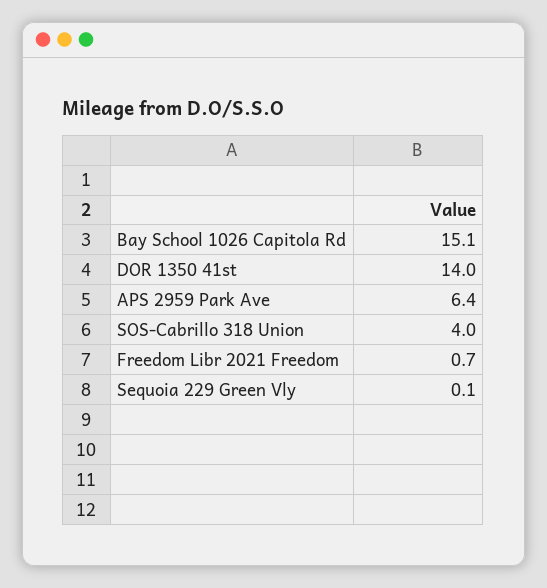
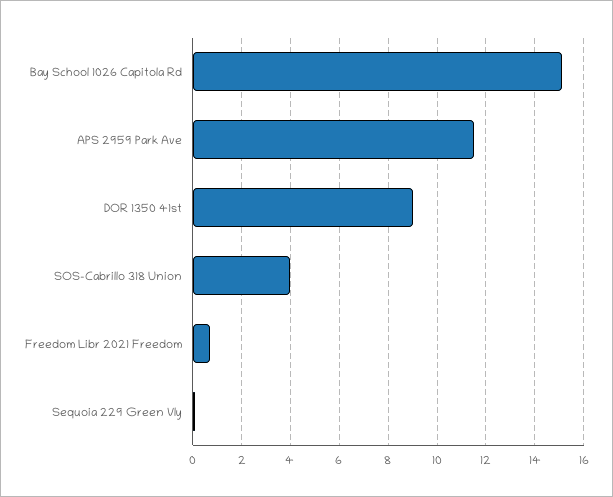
DOR 1350 41st: 14 -> 9
APS 2959 Park Ave: 6.4 -> 11.5

